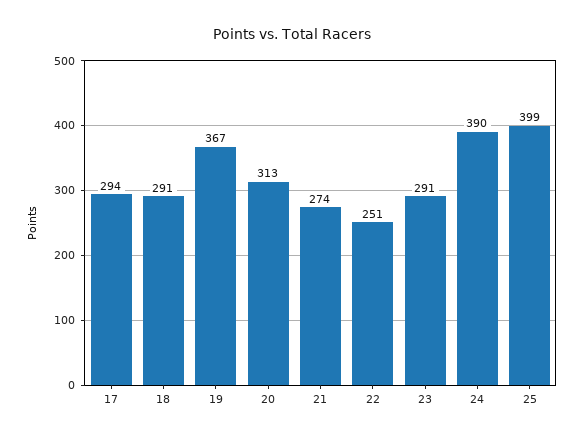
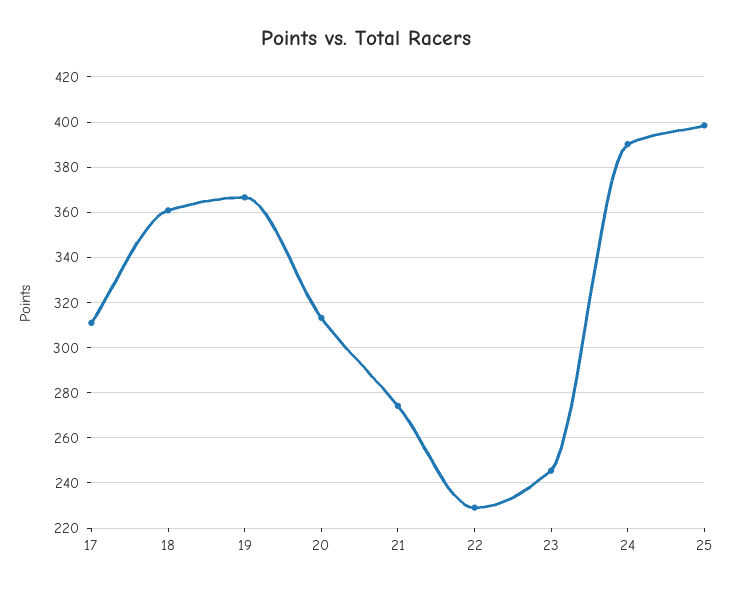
17: 294 -> 310
18: 291 -> 360
22: 251 -> 230
23: 291 -> 245

